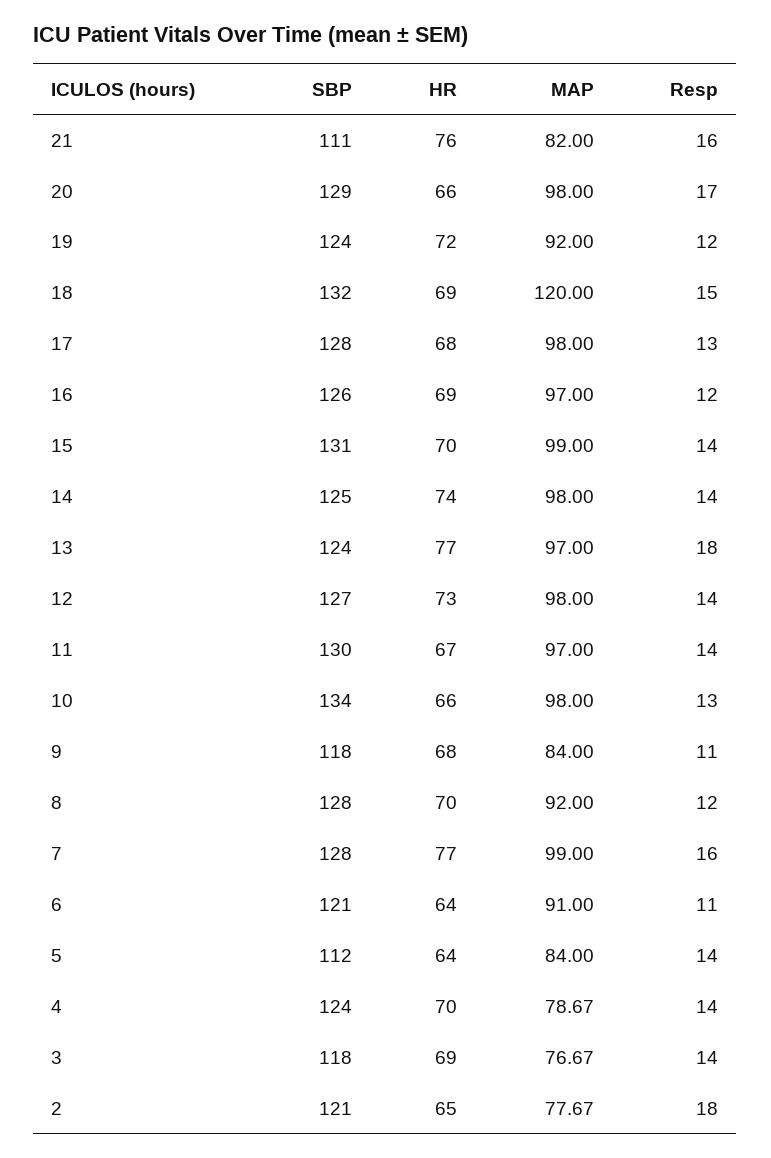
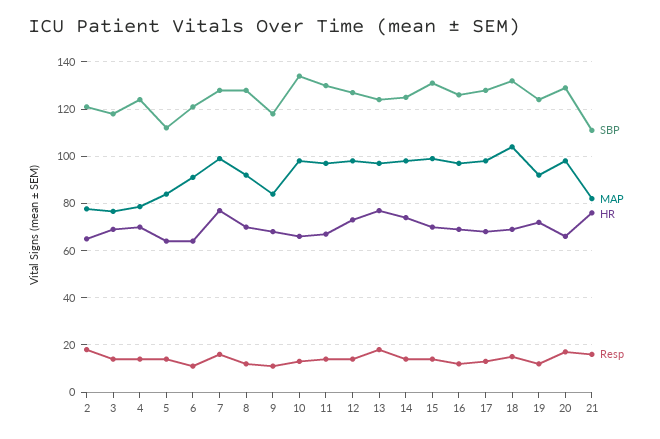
MAP, 18: 120 -> 105

